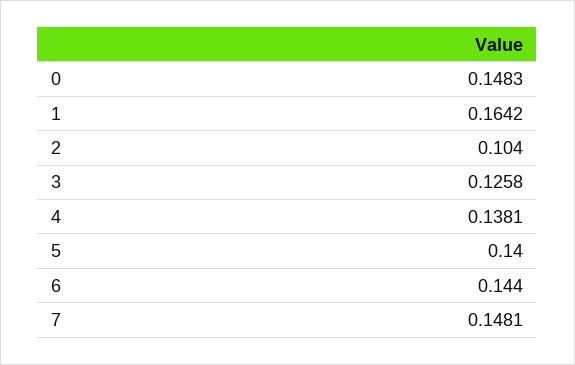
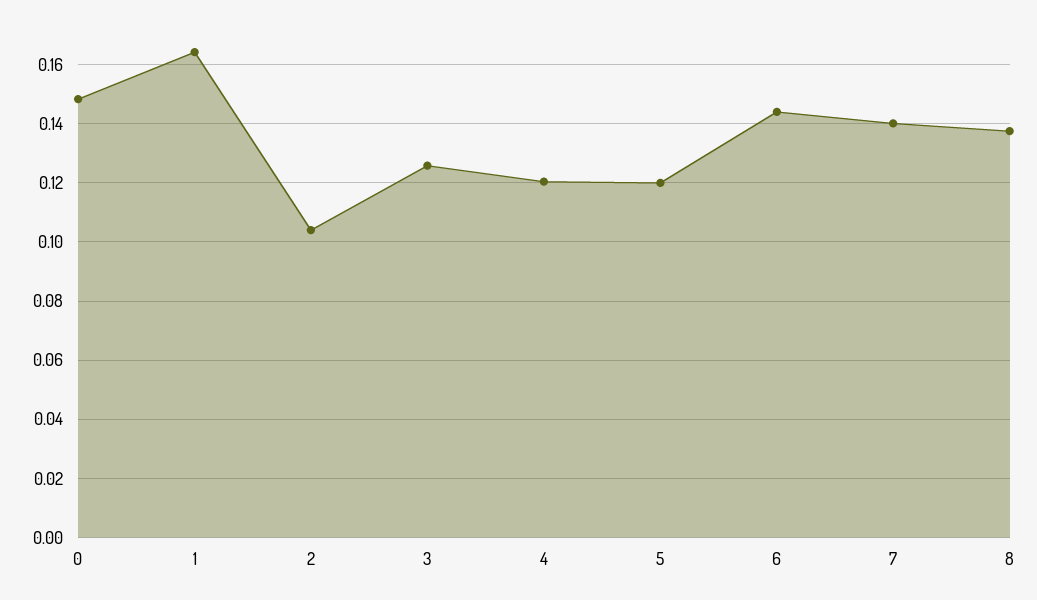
4: 0.1381 -> 0.12
5: 0.14 -> 0.12
7: 0.1481 -> 0.14
8: none -> 0.1375

